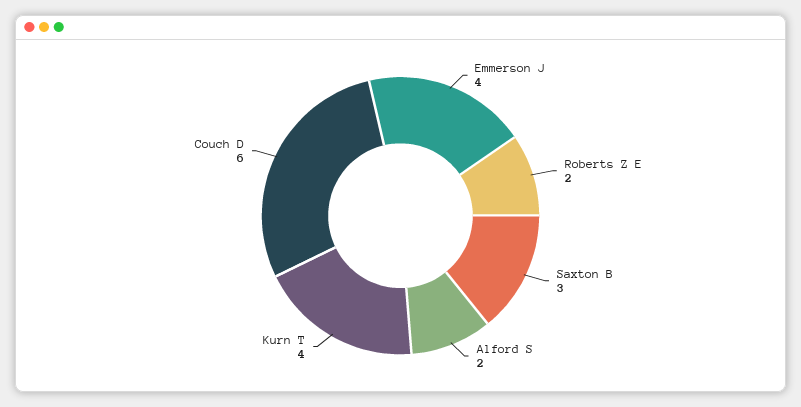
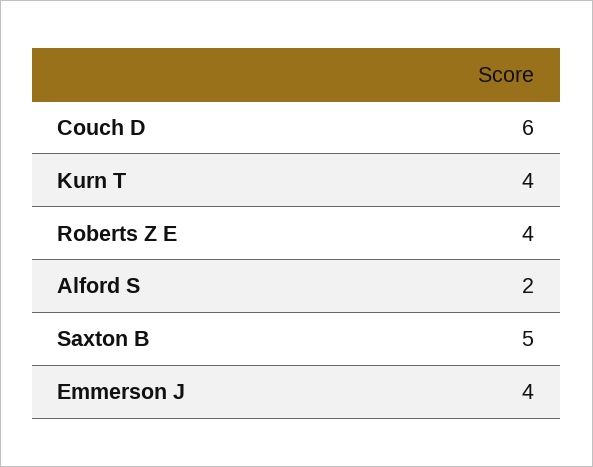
Roberts Z E: 2 -> 4
Saxton B: 3 -> 5

